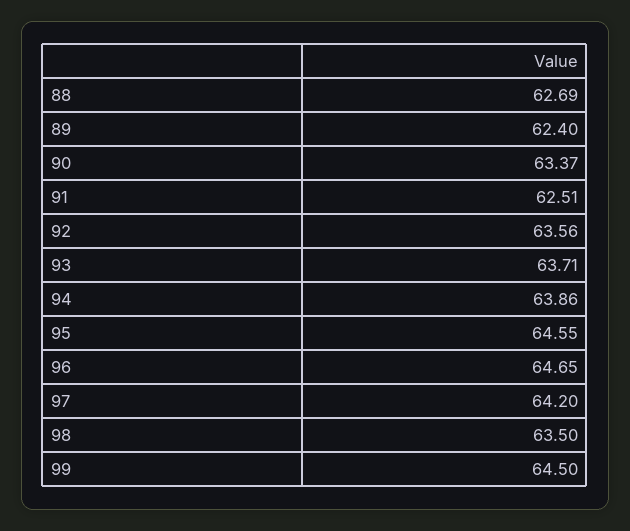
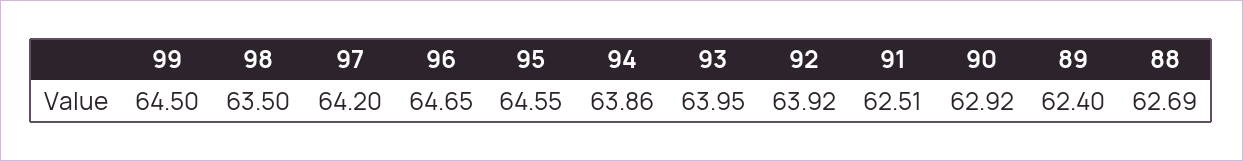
90: 63.37 -> 62.92
92: 63.56 -> 63.92
93: 63.71 -> 63.95

